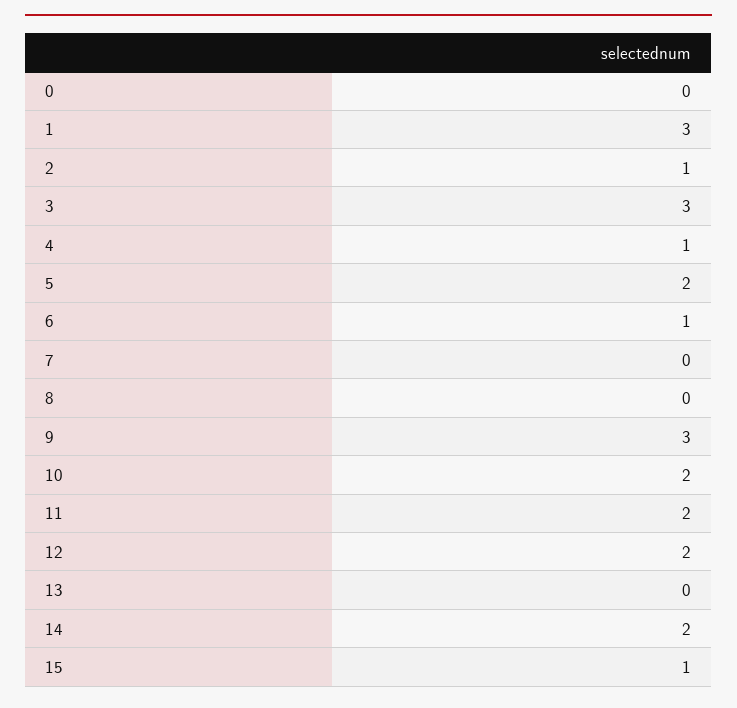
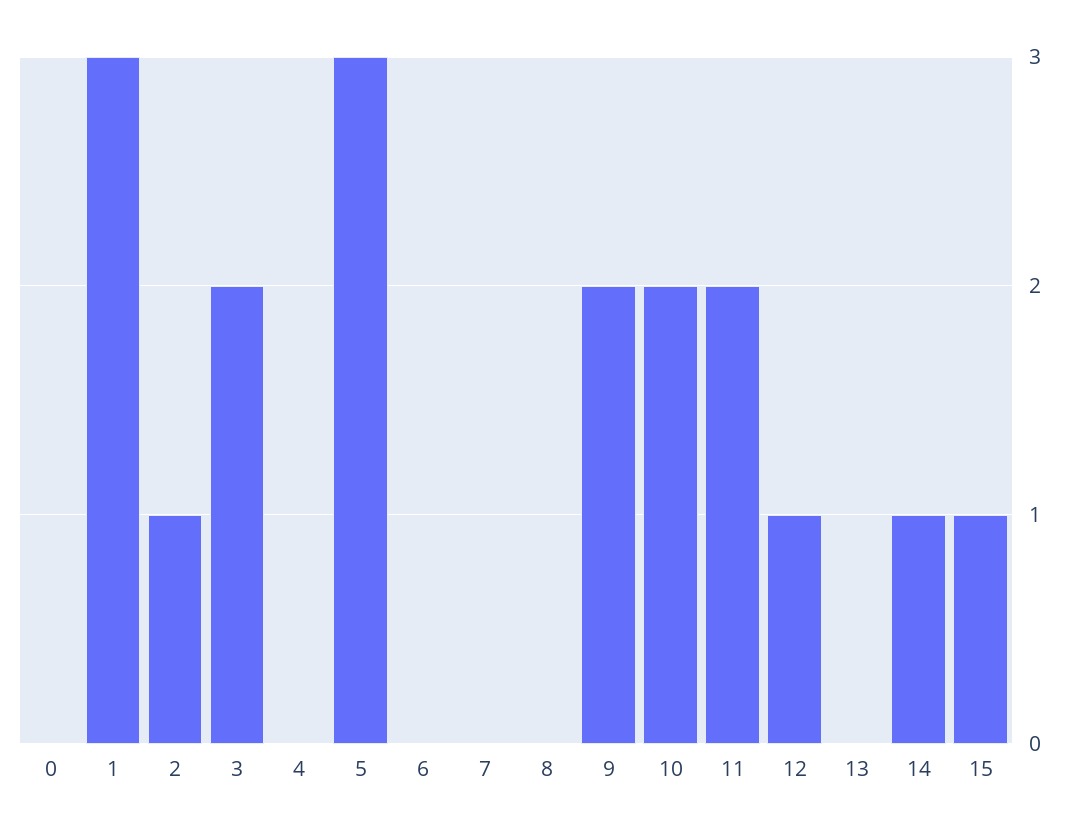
3: 3 -> 2
4: 1 -> 0
5: 2 -> 3
6: 1 -> 0
9: 3 -> 2
12: 2 -> 1
14: 2 -> 1

